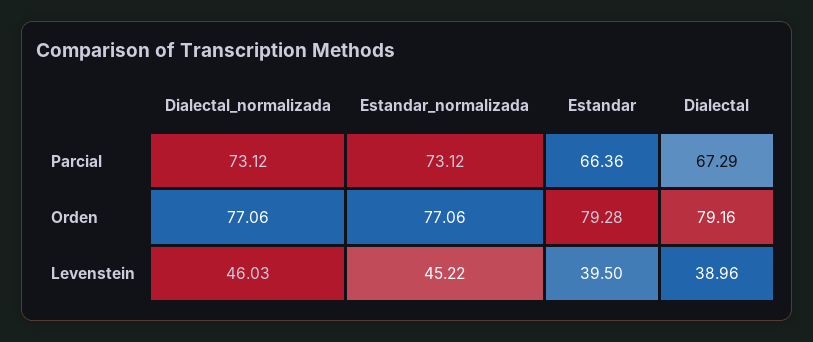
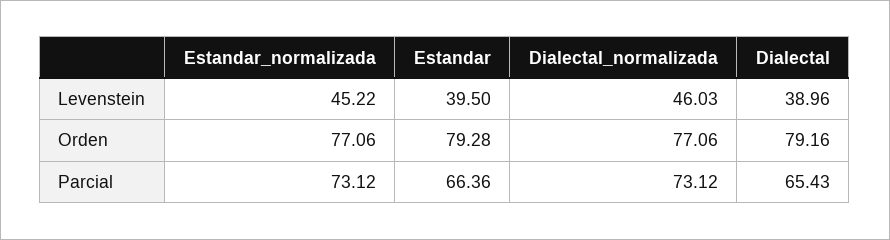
Dialectal, Parcial: 67.29 -> 65.43

